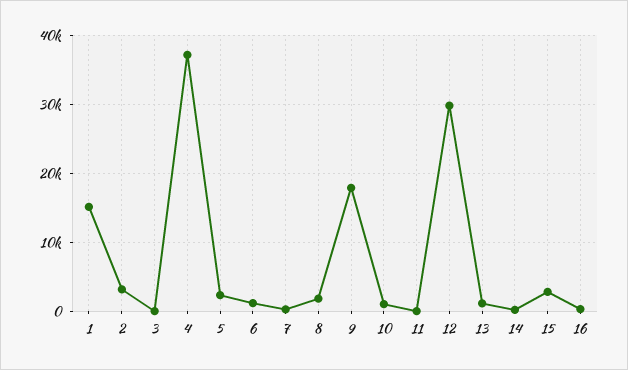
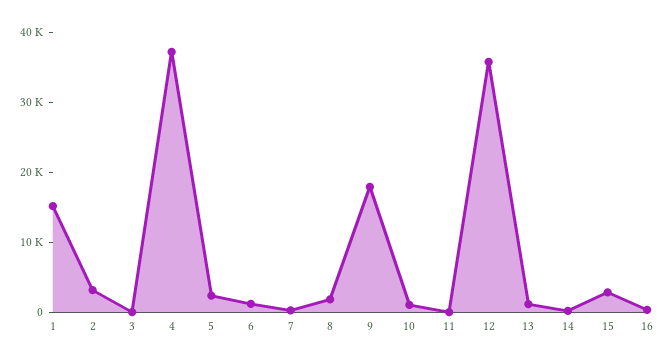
12: 30000 -> 36000

